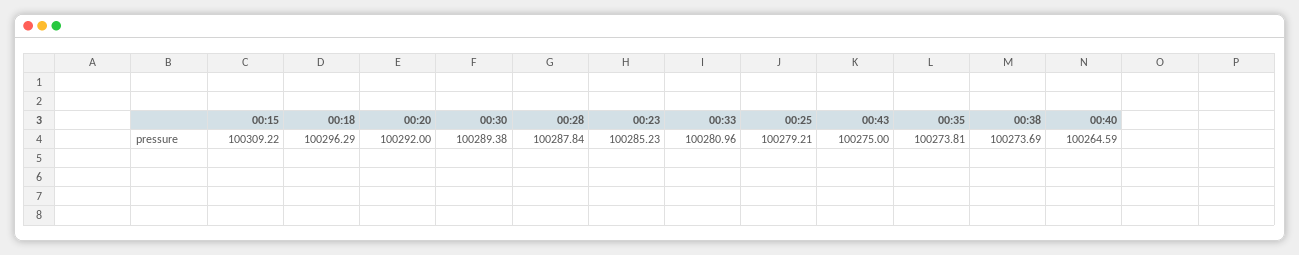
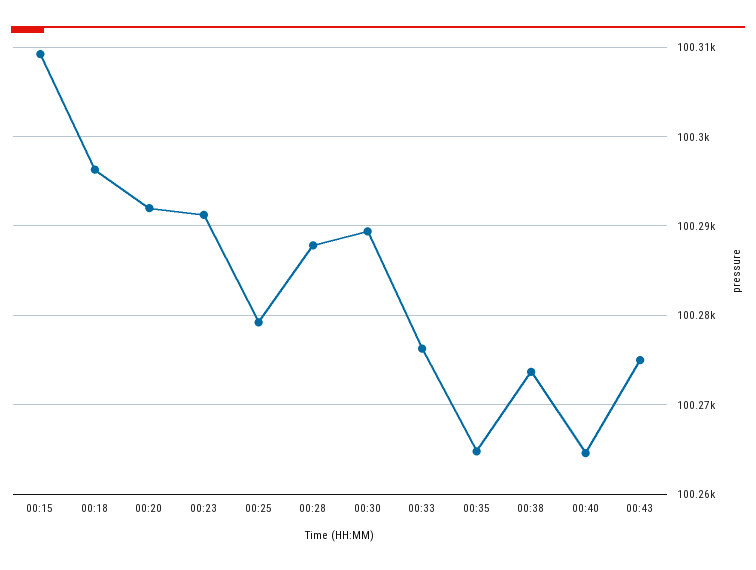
00:23: 100285.23 -> 100291
00:33: 100280.96 -> 100276
00:35: 100273.81 -> 100265

